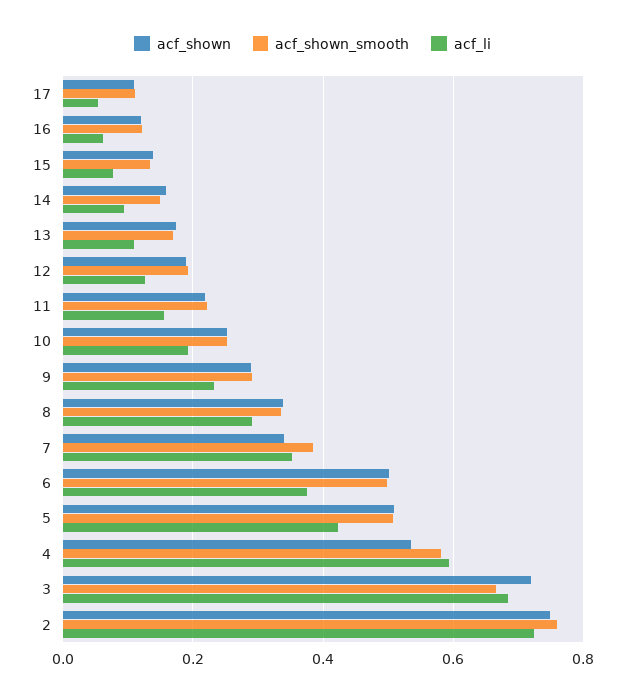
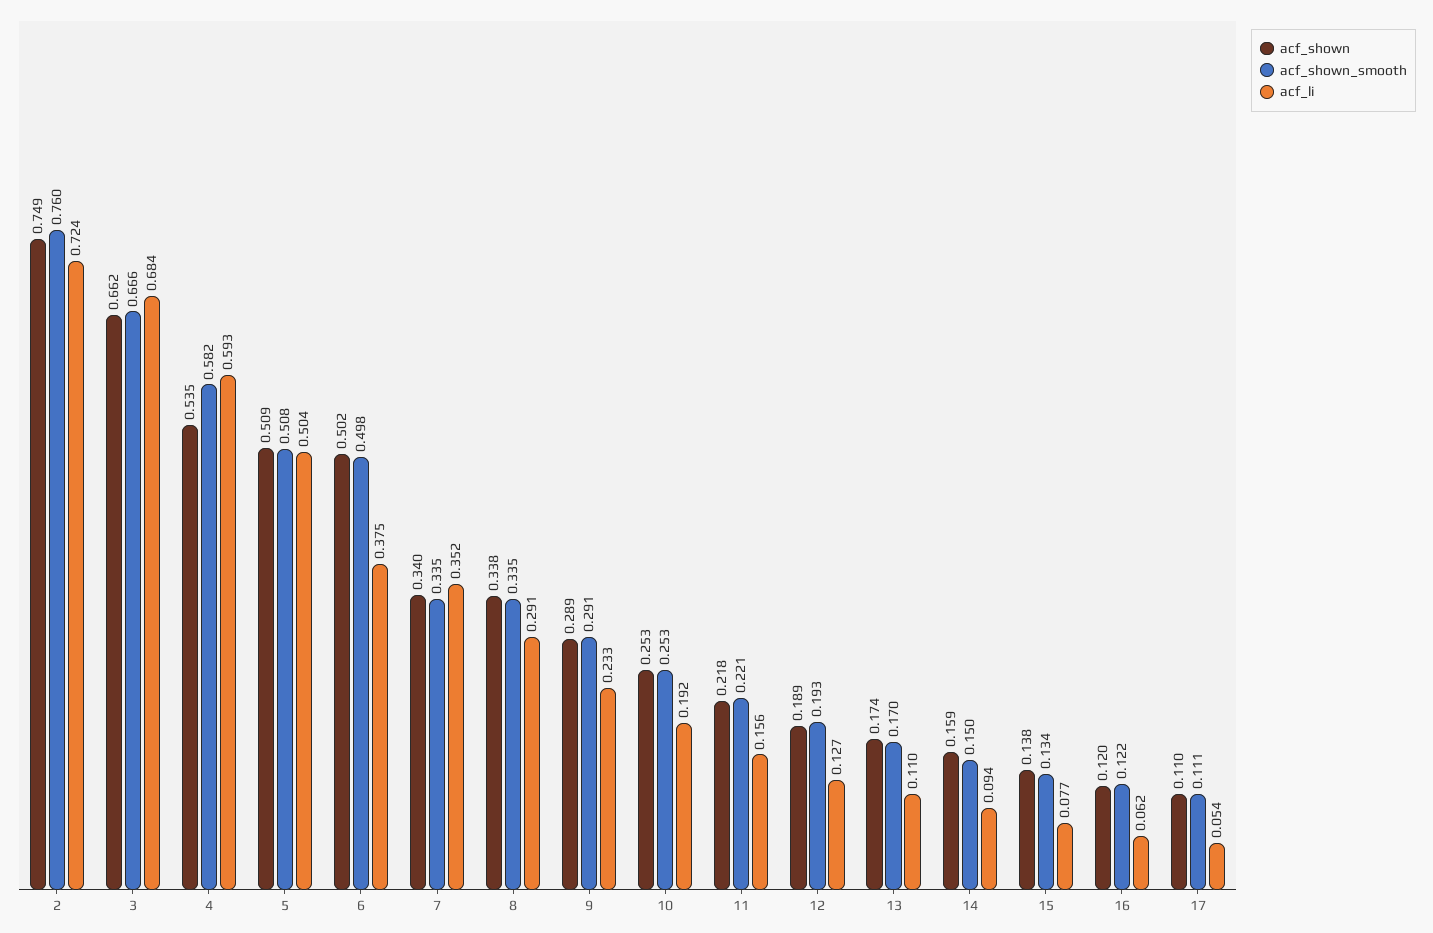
acf_shown_smooth, 7: 0.38 -> 0.335
acf_li, 5: 0.42 -> 0.504
acf_shown, 3: 0.72 -> 0.662

